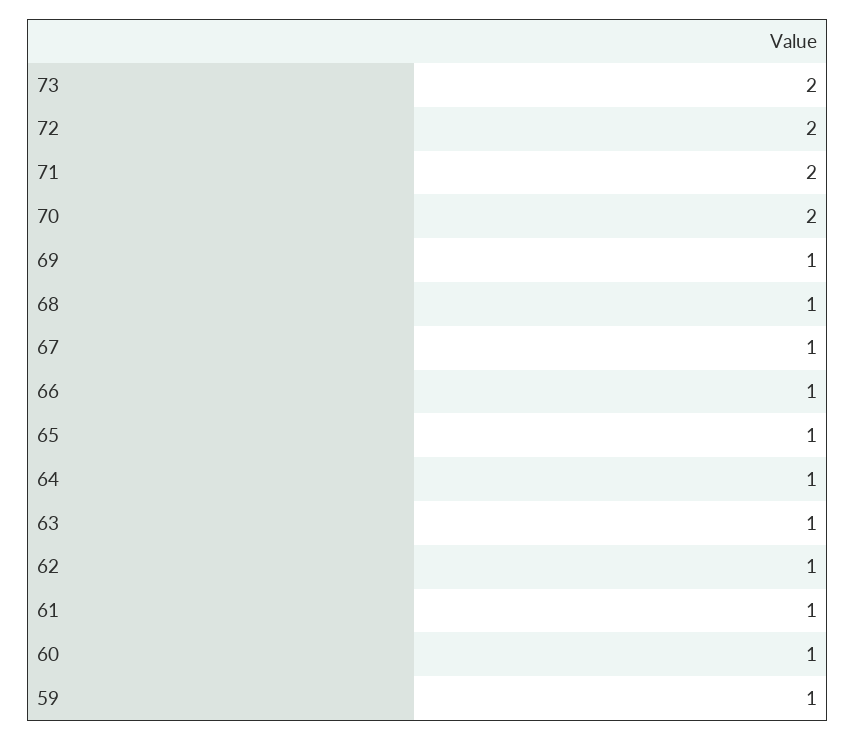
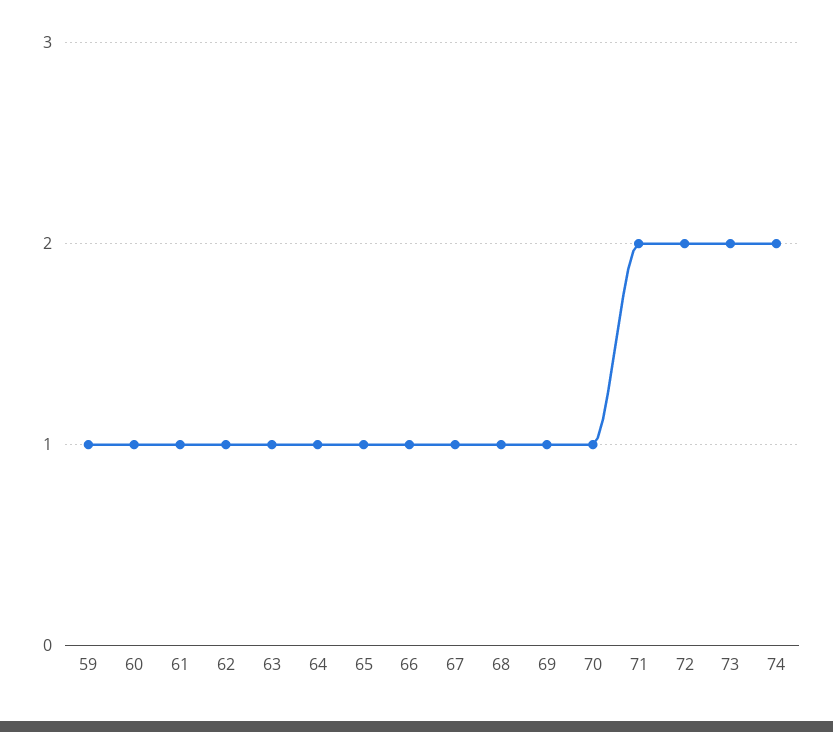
70: 2 -> 1
74: none -> 2

